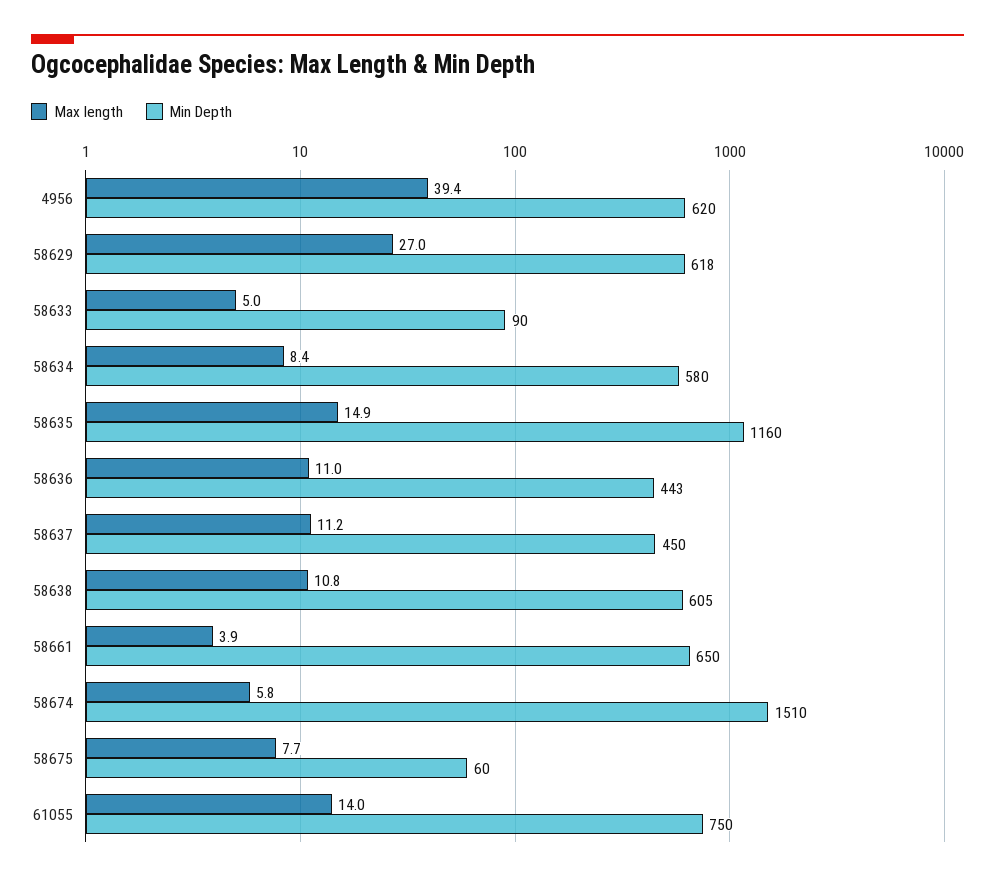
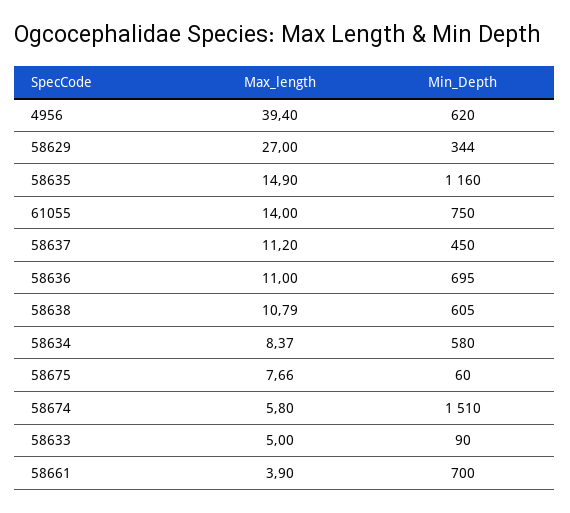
Min Depth, 58629: 618 -> 344
Min Depth, 58636: 443 -> 695
Min Depth, 58661: 650 -> 700

